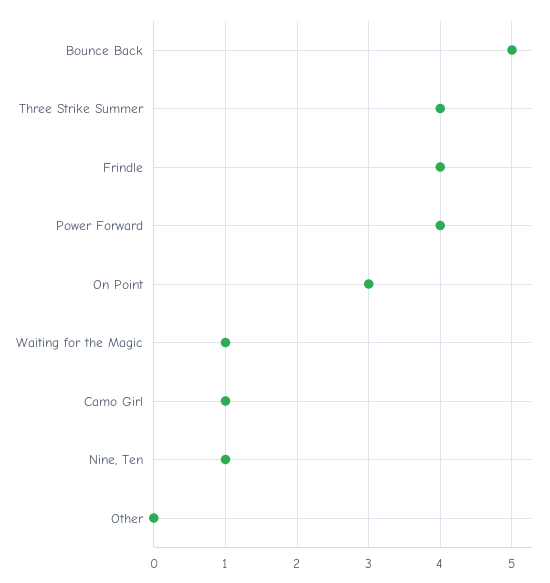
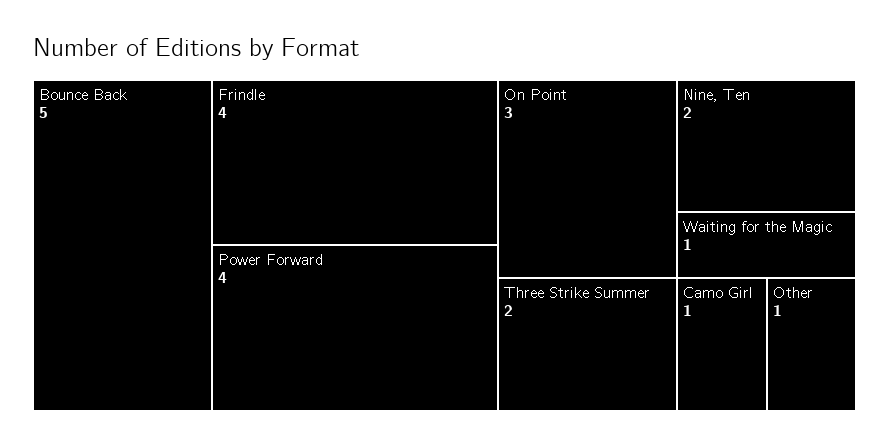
Three Strike Summer: 4 -> 2
Nine, Ten: 1 -> 2
Other: 0 -> 1

